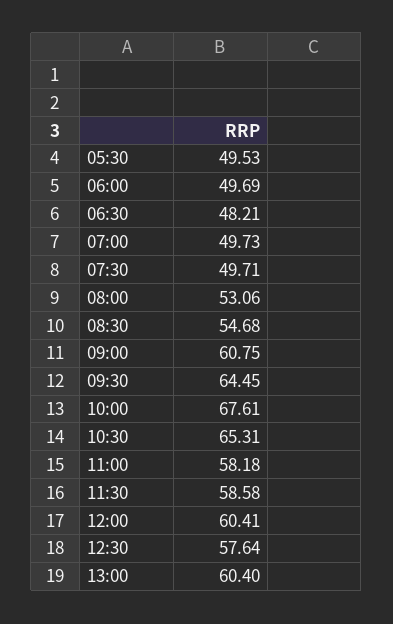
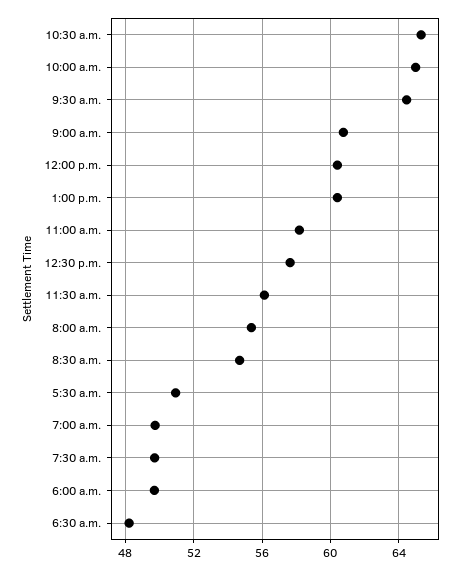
05:30: 49.53 -> 51
08:00: 53.06 -> 55.5
10:00: 67.61 -> 65
11:30: 58.58 -> 56

